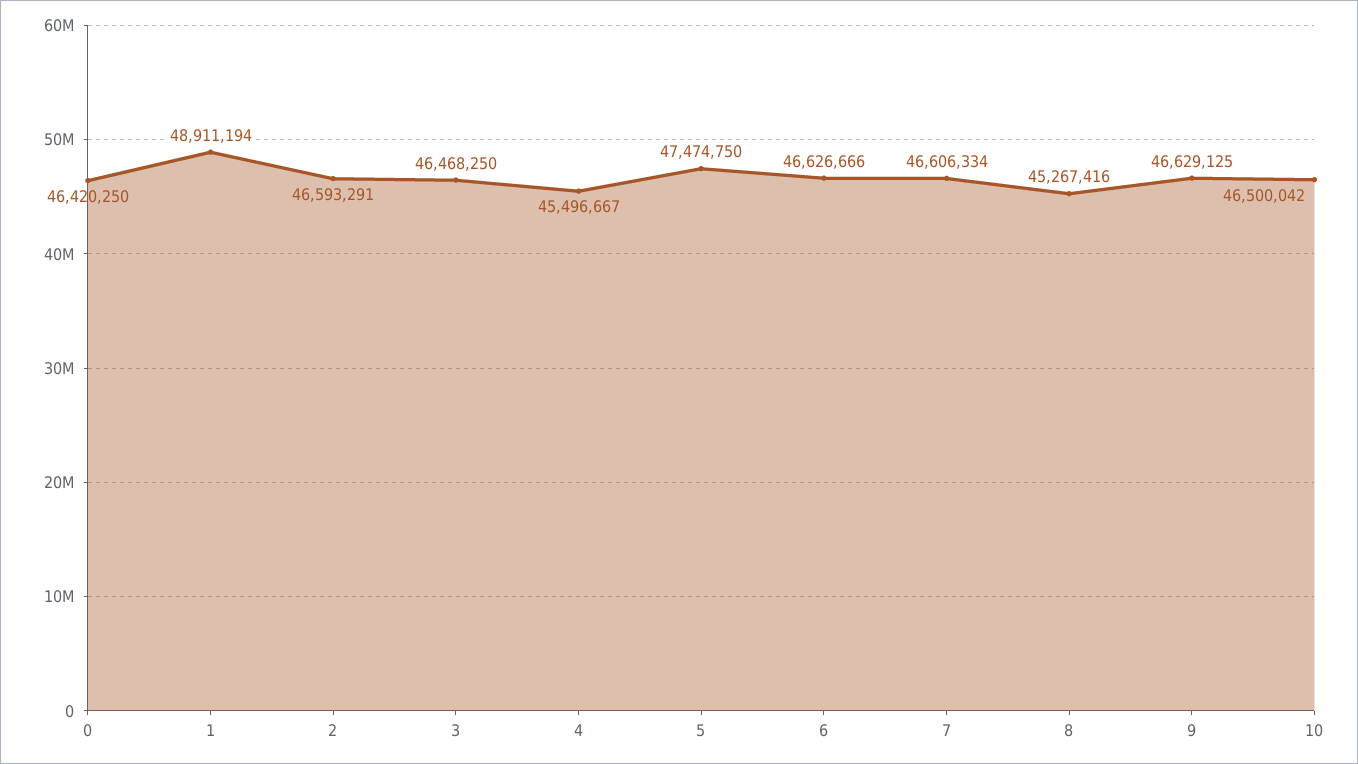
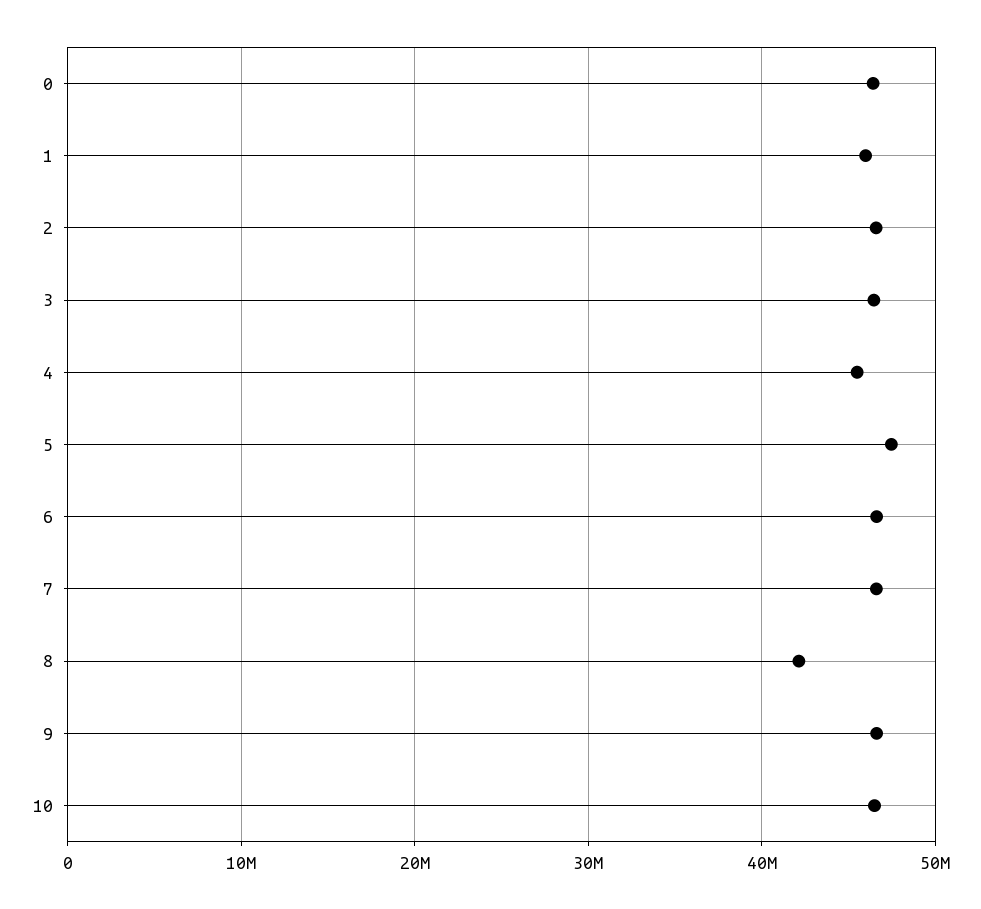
1: 48911194 -> 46000000
8: 45267416 -> 42000000

